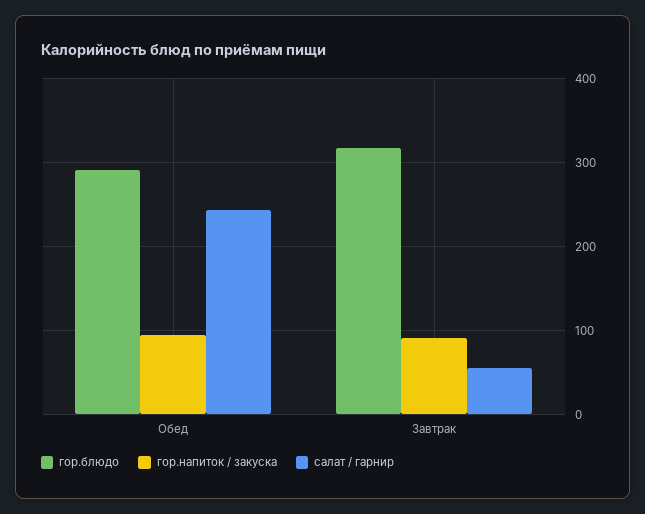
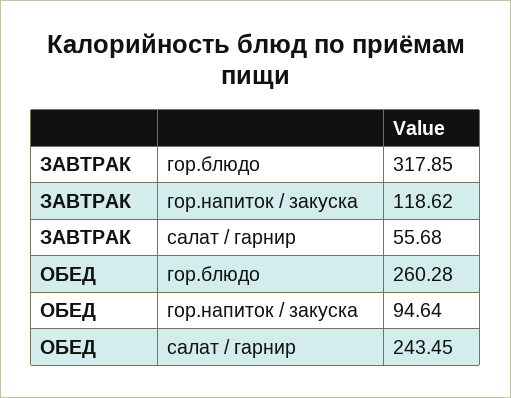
гор.блюдо, Обед: 290 -> 260.28
гор.напиток / закуска, Завтрак: 90 -> 118.62

